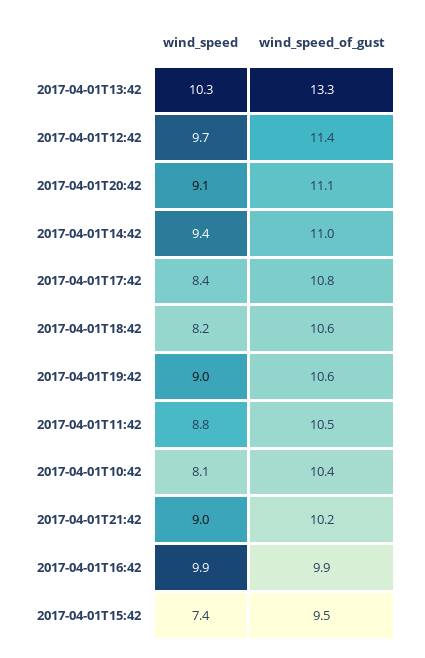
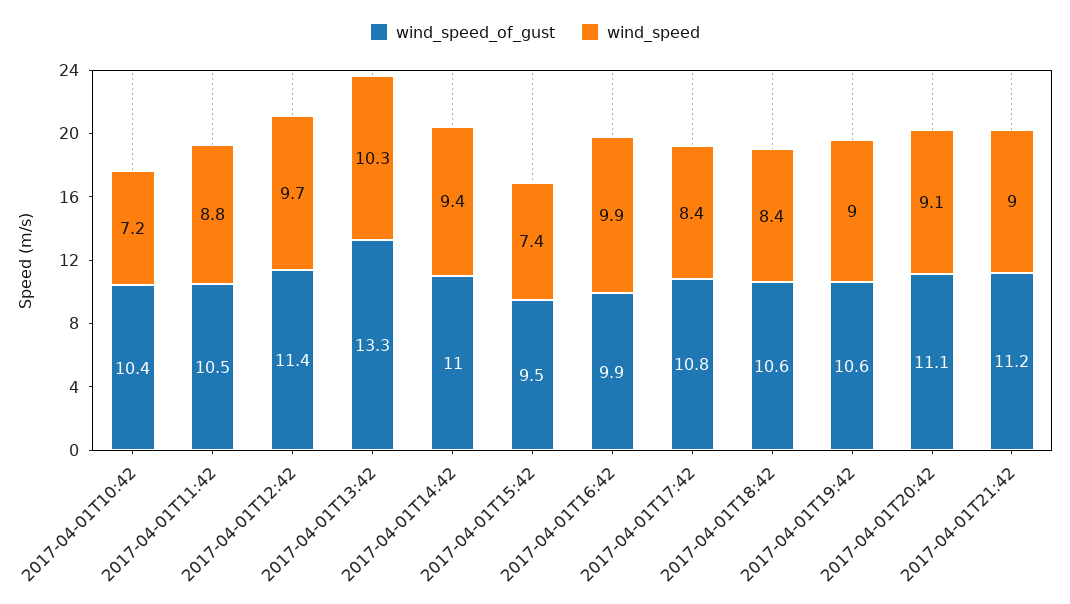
wind_speed, 2017-04-01T18:42: 8.2 -> 8.4
wind_speed, 2017-04-01T10:42: 8.1 -> 7.2
wind_speed_of_gust, 2017-04-01T21:42: 10.2 -> 11.2

